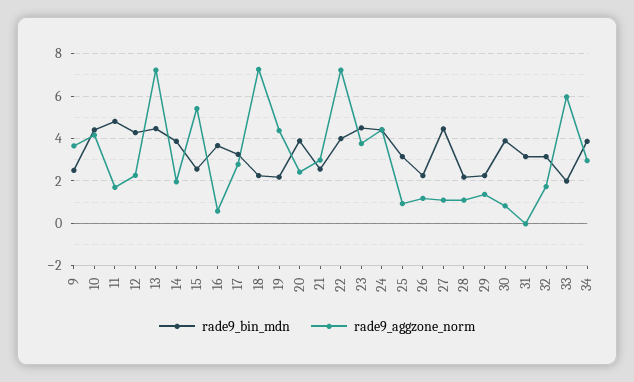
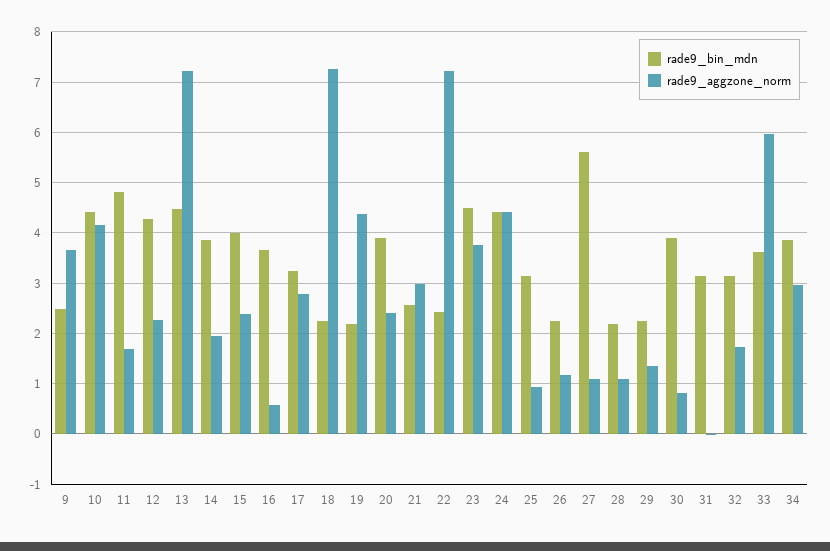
rade9_bin_mdn, 15: 2.5 -> 4
rade9_aggzone_norm, 15: 5.5 -> 2.4
rade9_bin_mdn, 22: 4 -> 2.4
rade9_bin_mdn, 27: 4.5 -> 5.6
rade9_bin_mdn, 33: 2 -> 3.6

